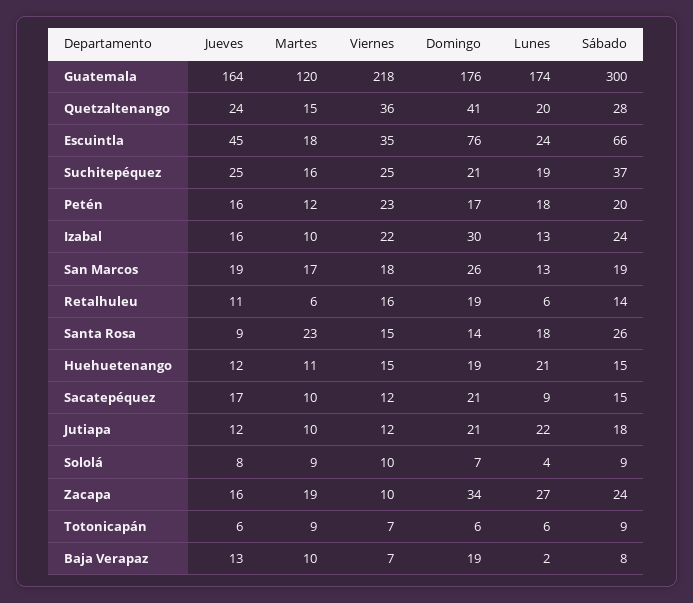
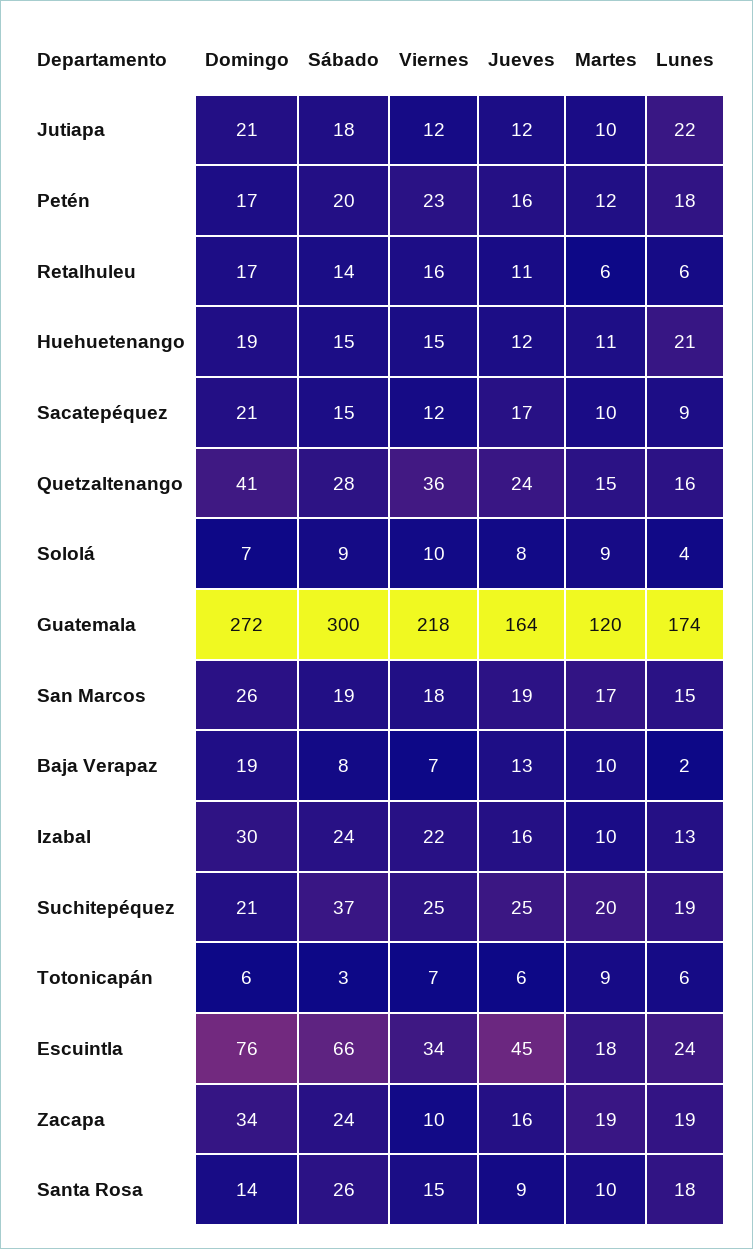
Domingo, Guatemala: 176 -> 272
Lunes, Quetzaltenango: 20 -> 16
Viernes, Escuintla: 35 -> 34
Martes, Suchitepéquez: 16 -> 20
Lunes, San Marcos: 13 -> 15
Domingo, Retalhuleu: 19 -> 17
Martes, Santa Rosa: 23 -> 10
Lunes, Zacapa: 27 -> 19
Sábado, Totonicapán: 9 -> 3

